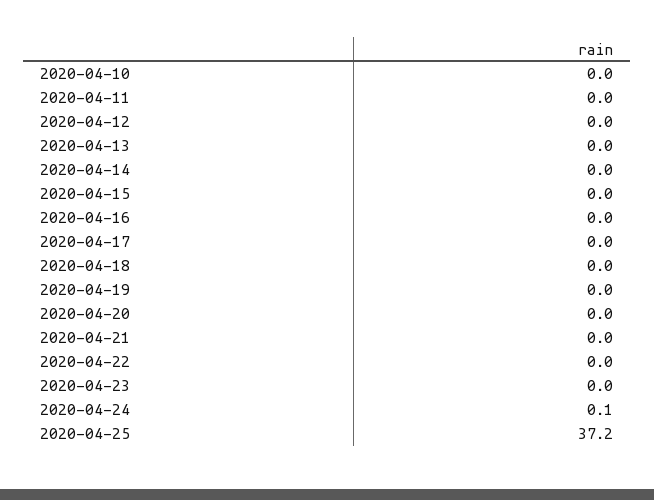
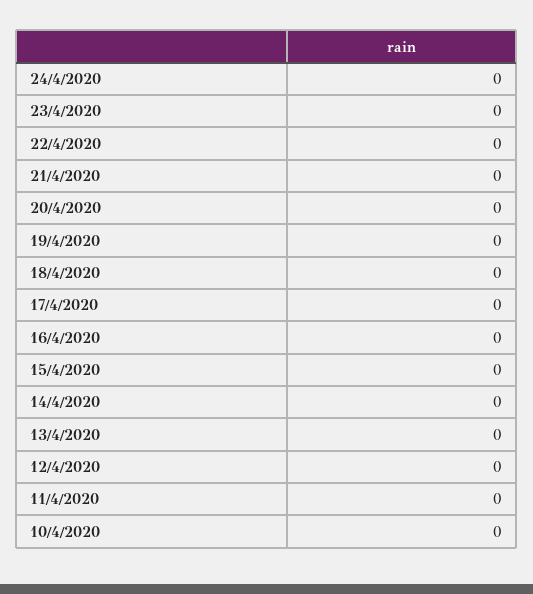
2020-04-24: 0.1 -> 0
2020-04-25: 37.2 -> none

